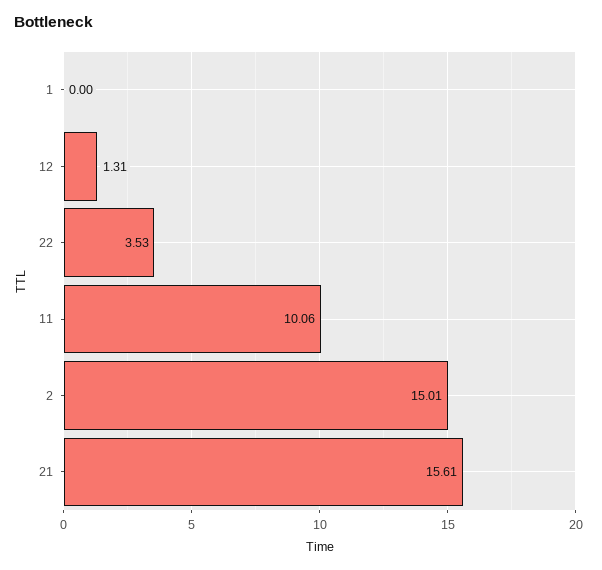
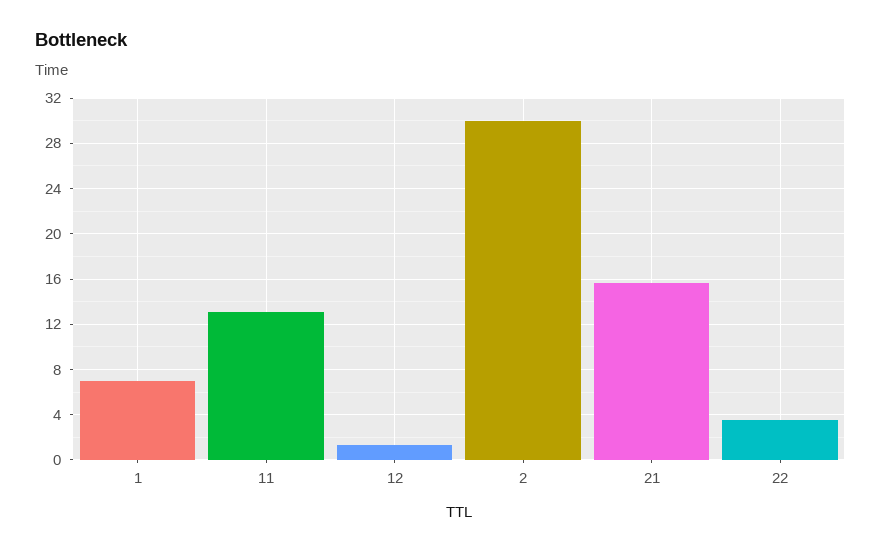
1: 0 -> 7
11: 10.06 -> 13
2: 15.01 -> 30

